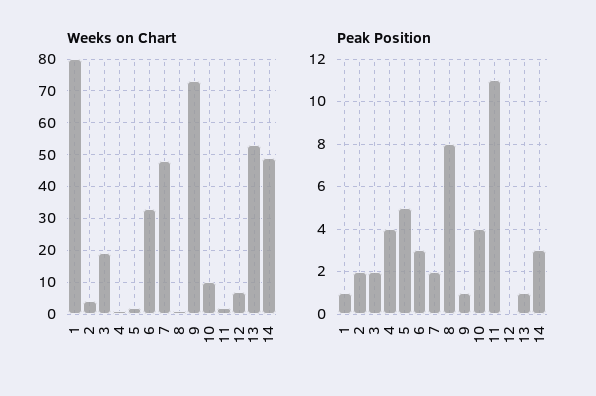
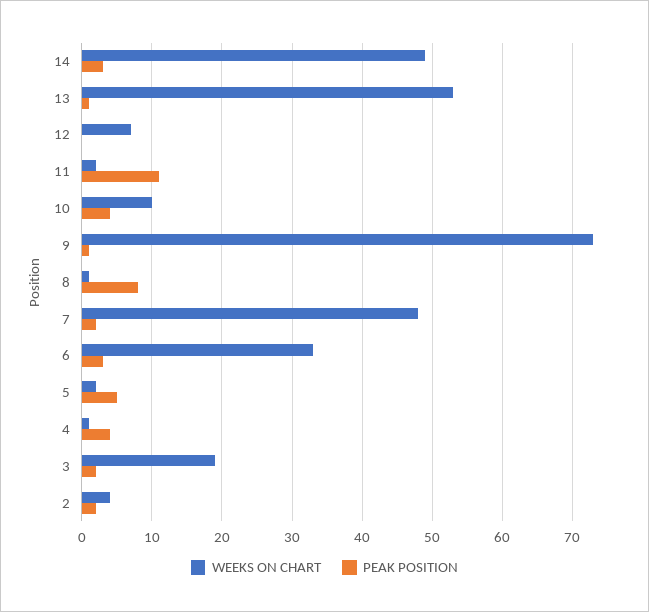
Weeks on Chart, 1: 80 -> none
Peak Position, 1: 1 -> none

